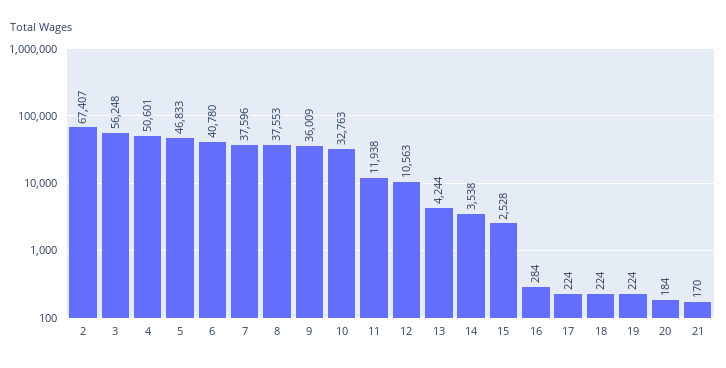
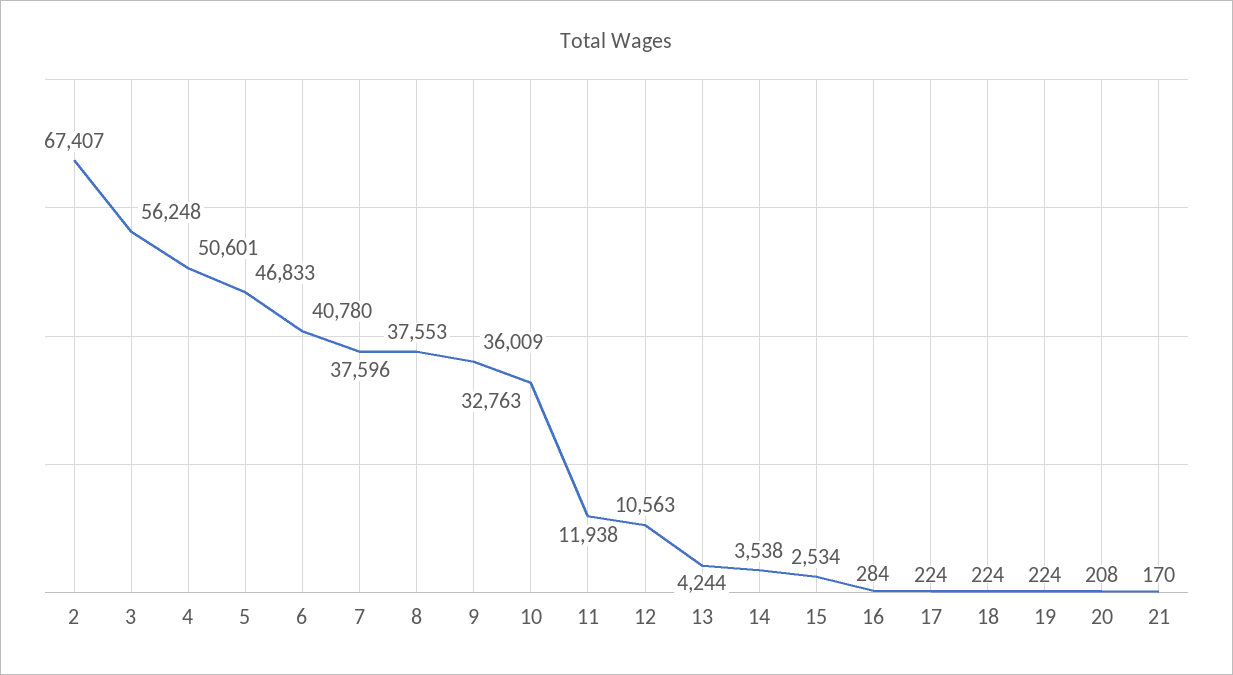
15: 2528 -> 2534
20: 184 -> 208

